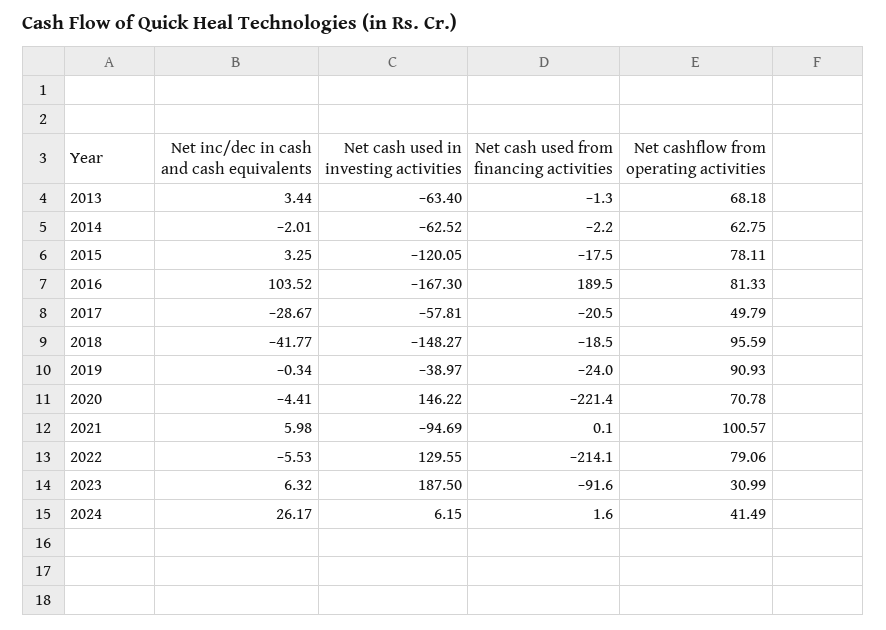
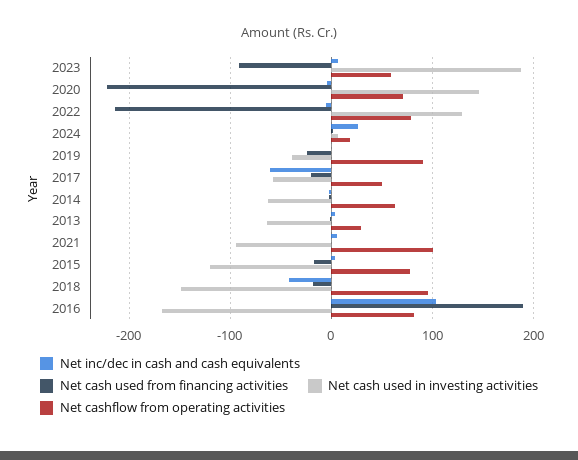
Net cashflow from operating activities, 2013: 68.18 -> 30
Net inc/dec in cash and cash equivalents, 2017: -28.67 -> -60
Net cashflow from operating activities, 2023: 30.99 -> 60
Net cashflow from operating activities, 2024: 41.49 -> 20

